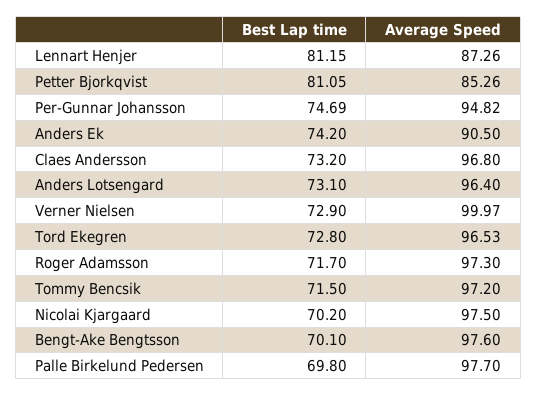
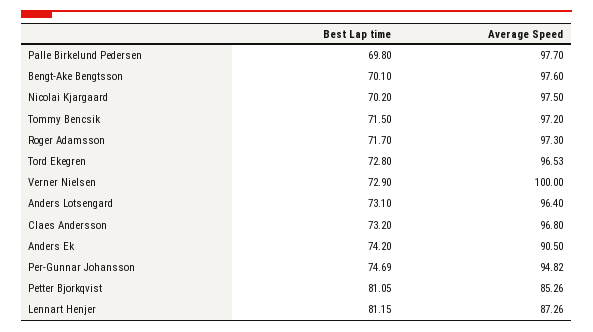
Average Speed, Verner Nielsen: 99.97 -> 100

